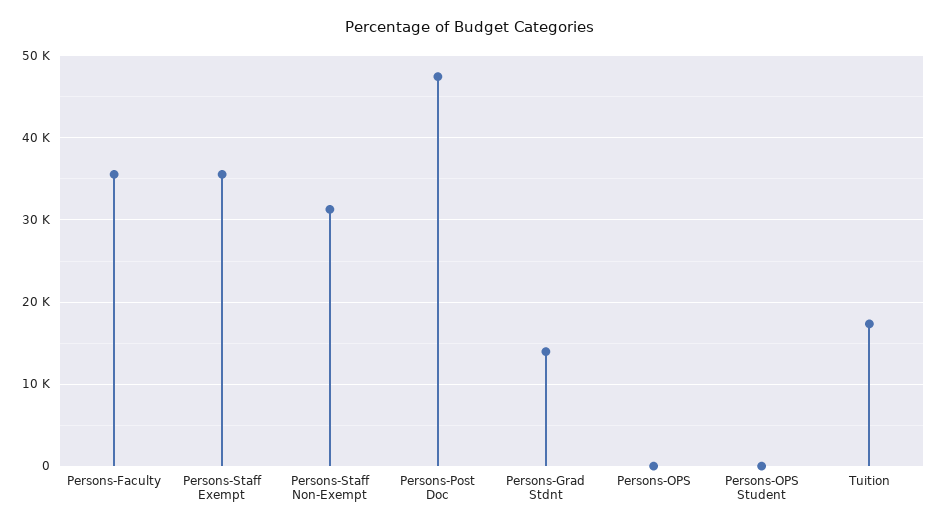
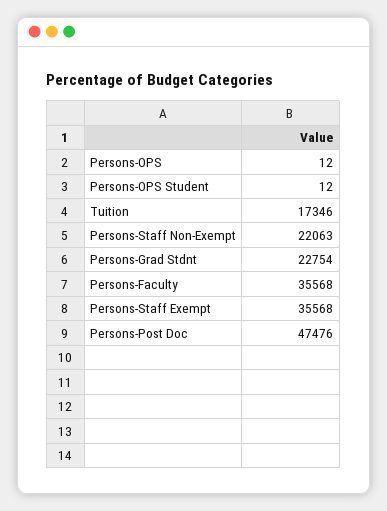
Persons-Staff Non-Exempt: 31000 -> 22063
Persons-Grad Stdnt: 14000 -> 22754

